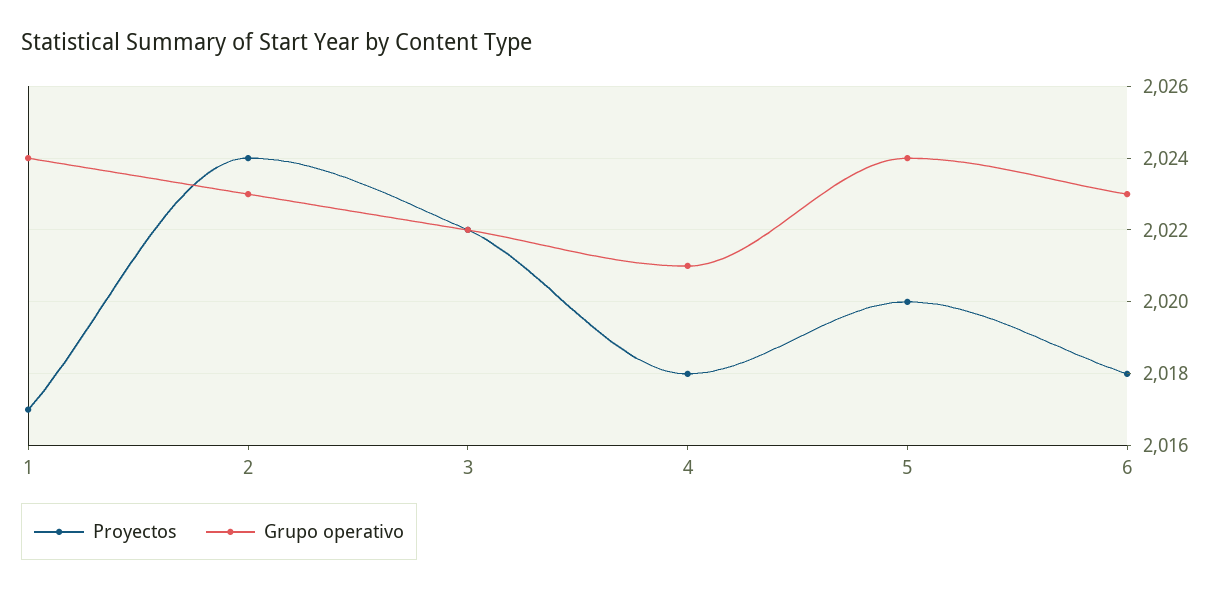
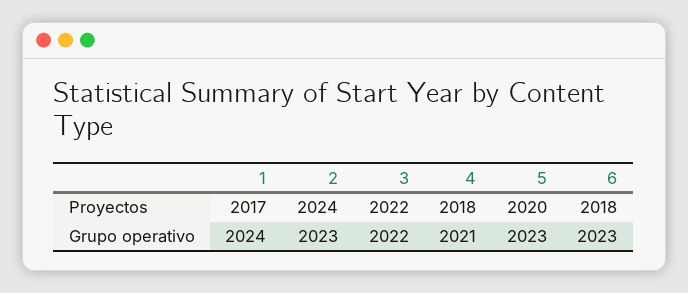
Grupo operativo, 5: 2024 -> 2023

